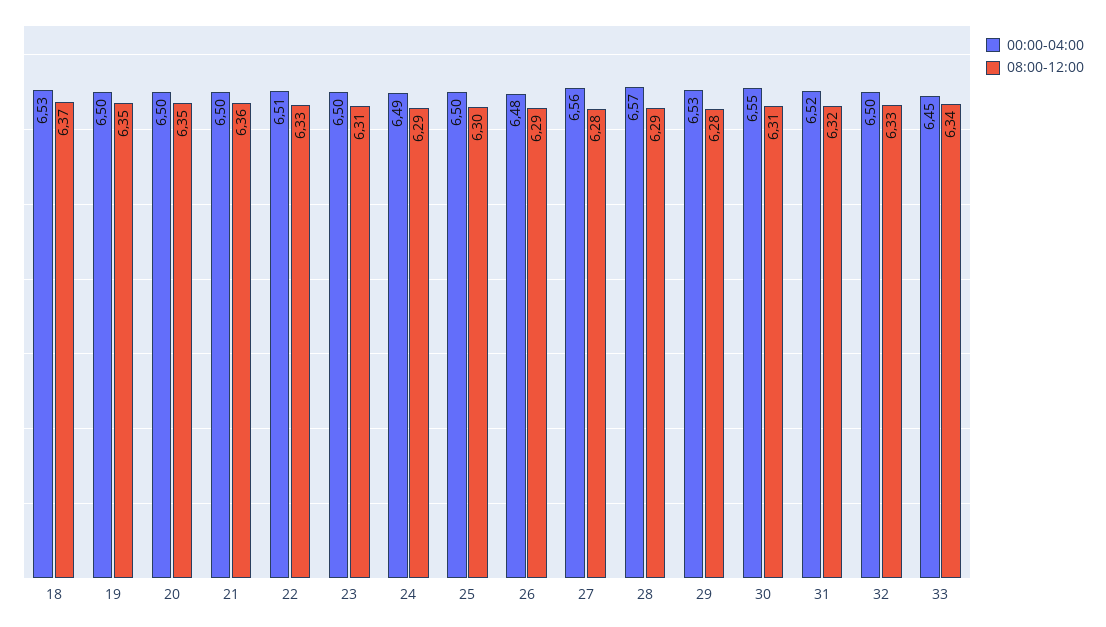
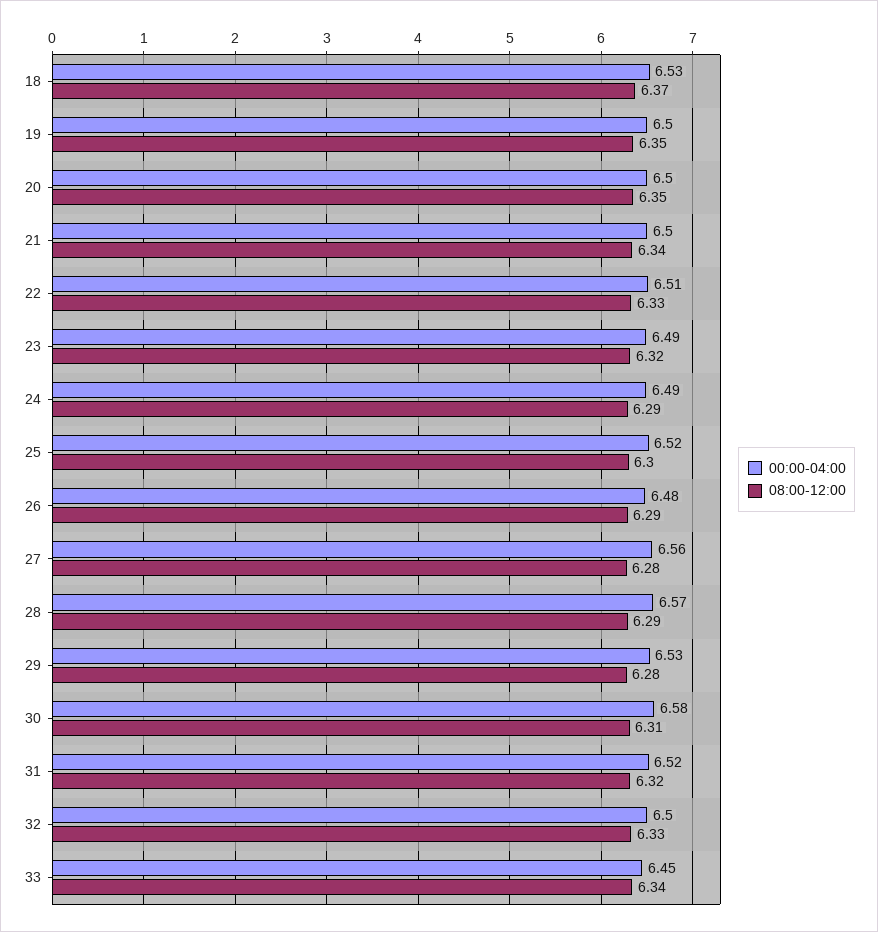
08:00-12:00, 21: 6.36 -> 6.34
00:00-04:00, 23: 6.5 -> 6.49
08:00-12:00, 23: 6.31 -> 6.32
00:00-04:00, 25: 6.5 -> 6.52
00:00-04:00, 30: 6.55 -> 6.58

